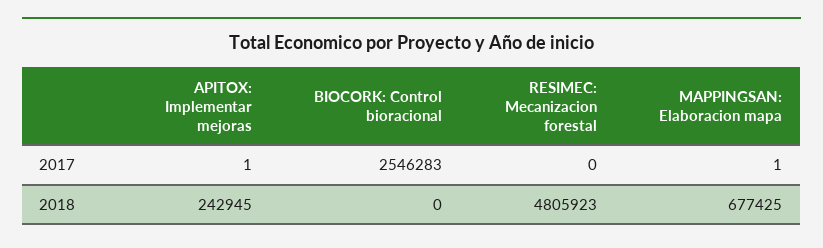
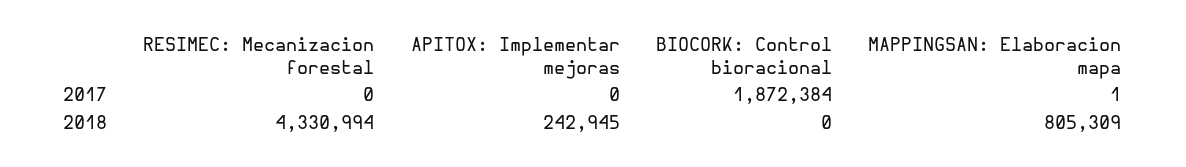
APITOX: Implementar mejoras, 2017: 1 -> 0
BIOCORK: Control bioracional, 2017: 2546283 -> 1872384
RESIMEC: Mecanizacion forestal, 2018: 4805923 -> 4330994
MAPPINGSAN: Elaboracion mapa, 2018: 677425 -> 805309

